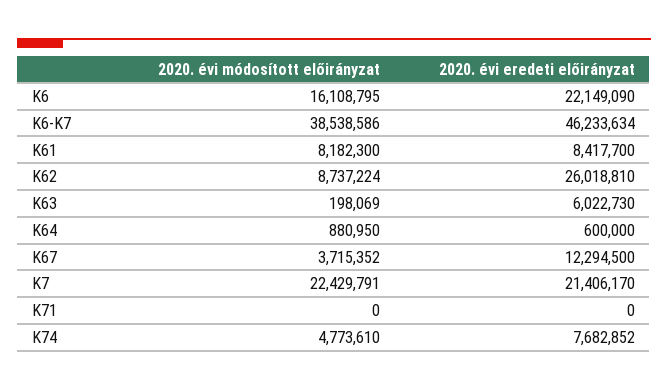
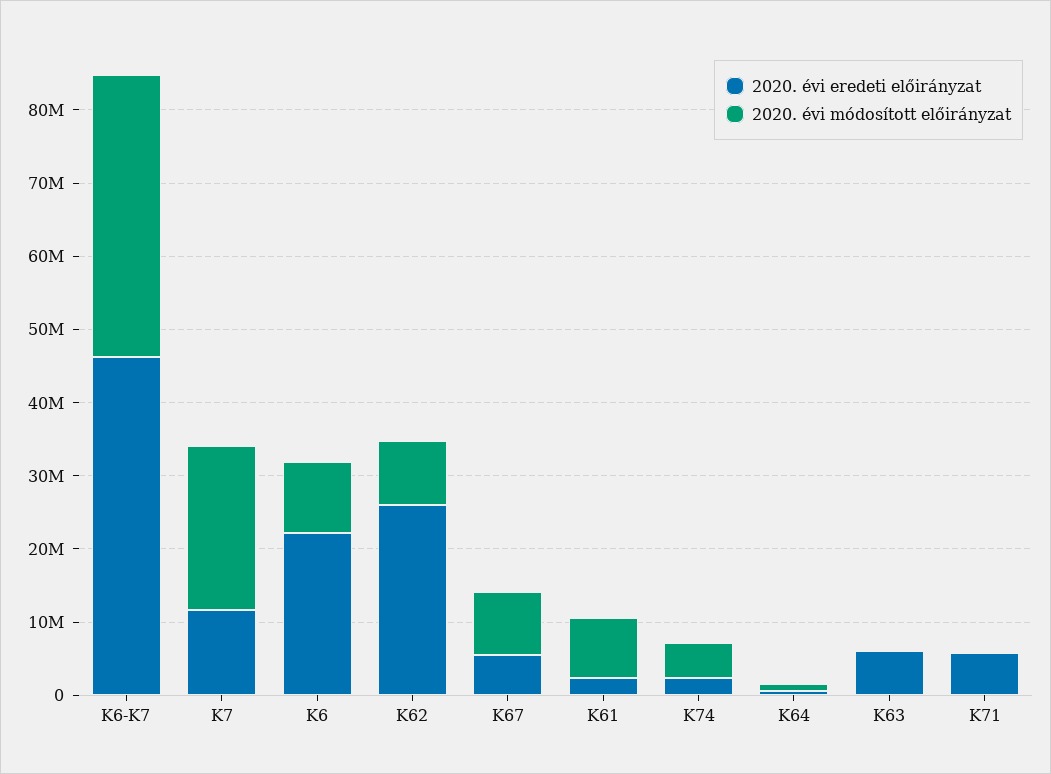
2020. évi módosított előirányzat, K6: 16108795 -> 10000000
2020. évi eredeti előirányzat, K61: 8417700 -> 2000000
2020. évi módosított előirányzat, K67: 3715352 -> 8000000
2020. évi eredeti előirányzat, K67: 12294500 -> 6000000
2020. évi eredeti előirányzat, K7: 21406170 -> 12000000
2020. évi eredeti előirányzat, K71: 0 -> 6000000
2020. évi eredeti előirányzat, K74: 7682852 -> 2000000

